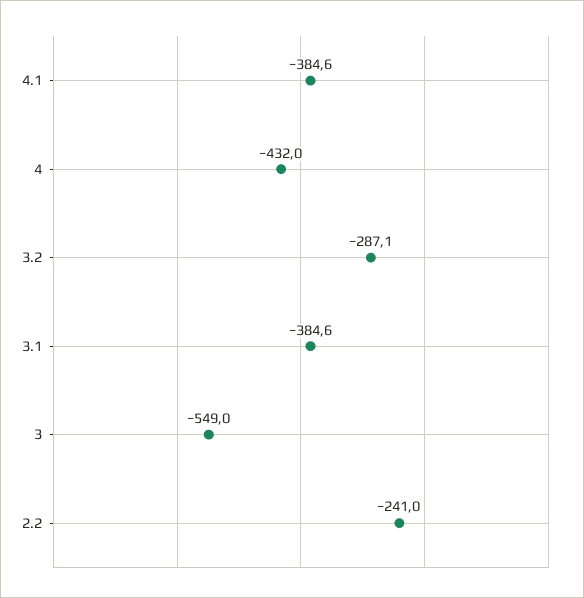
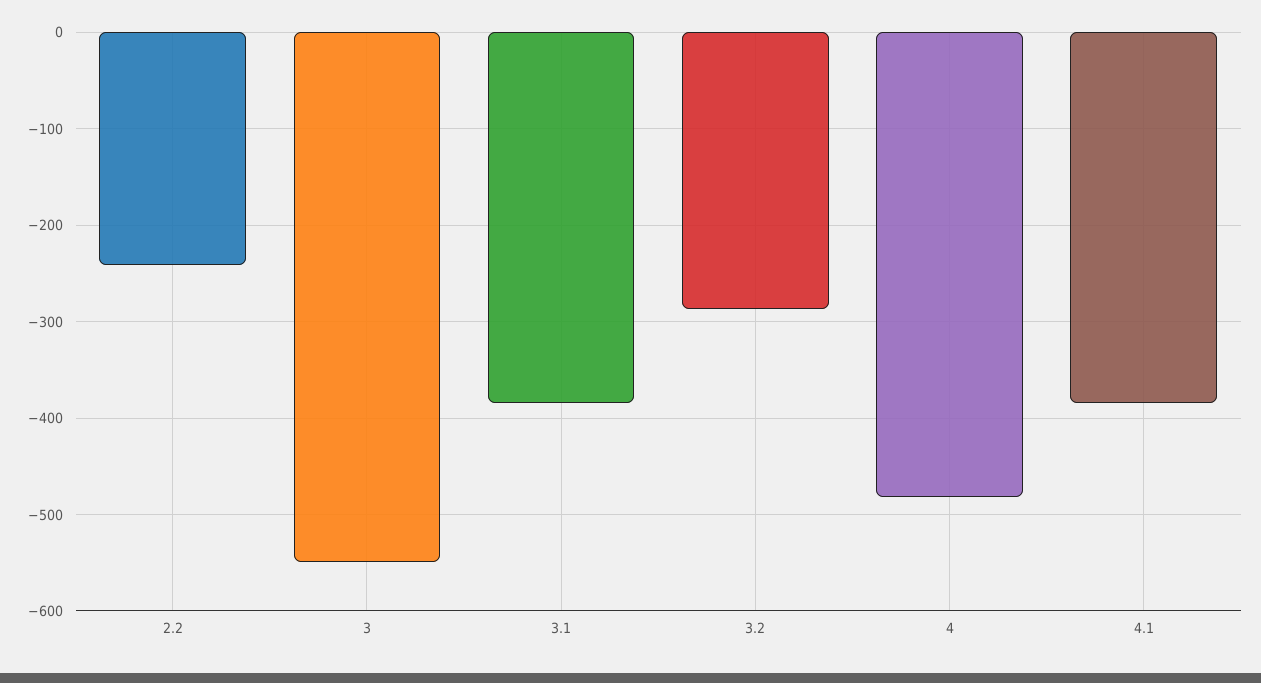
4: -432 -> -480

